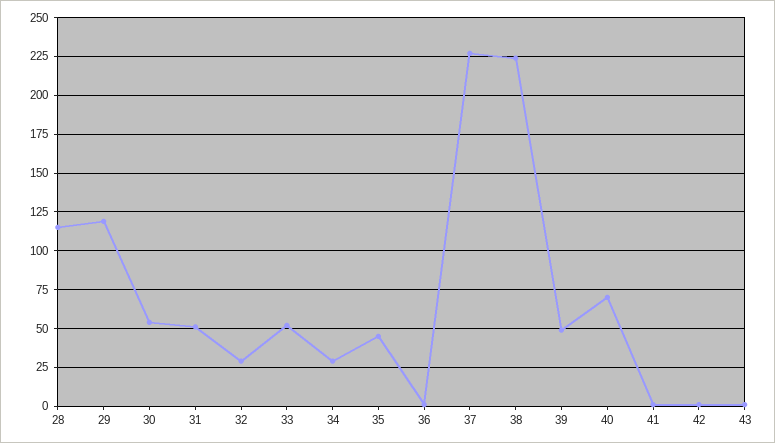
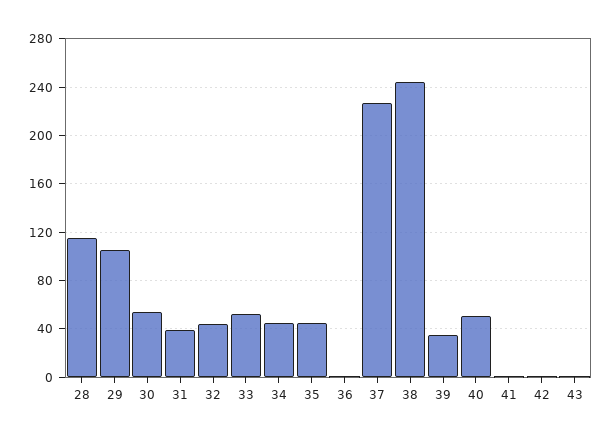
29: 120 -> 105
31: 50 -> 40
32: 30 -> 45
34: 30 -> 45
38: 225 -> 245
39: 50 -> 35
40: 70 -> 50

